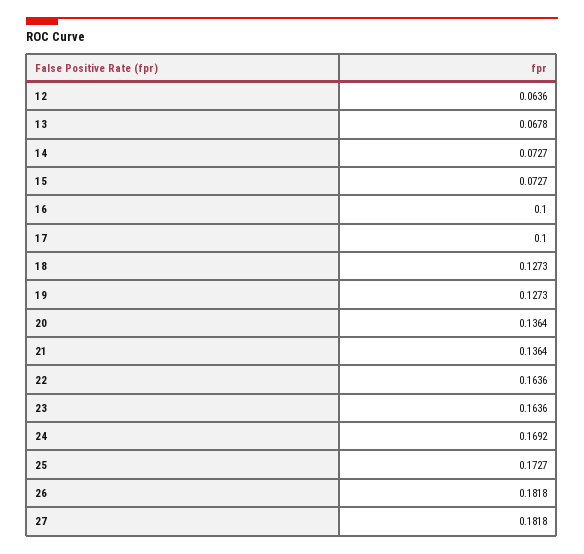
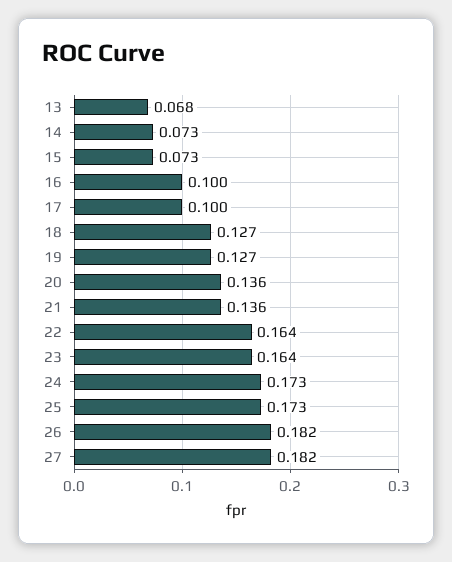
12: 0.0636 -> none
24: 0.1692 -> 0.173

